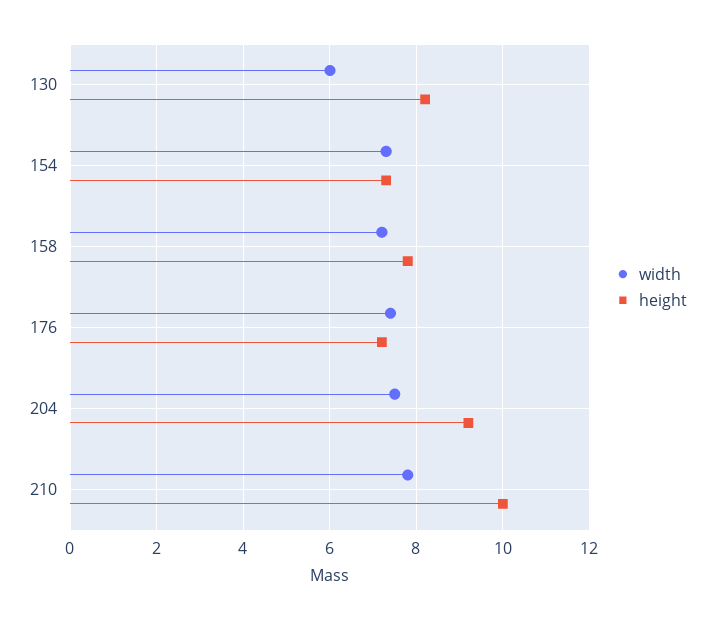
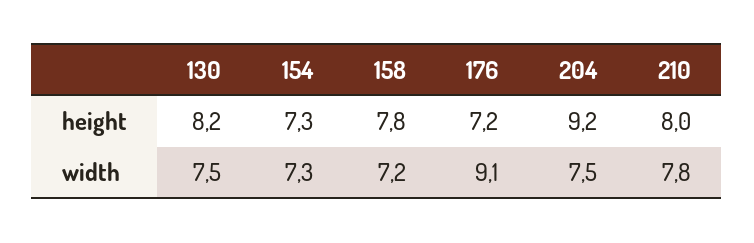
width, 130: 6 -> 7.5
width, 176: 7.5 -> 9.1
height, 210: 10 -> 8

